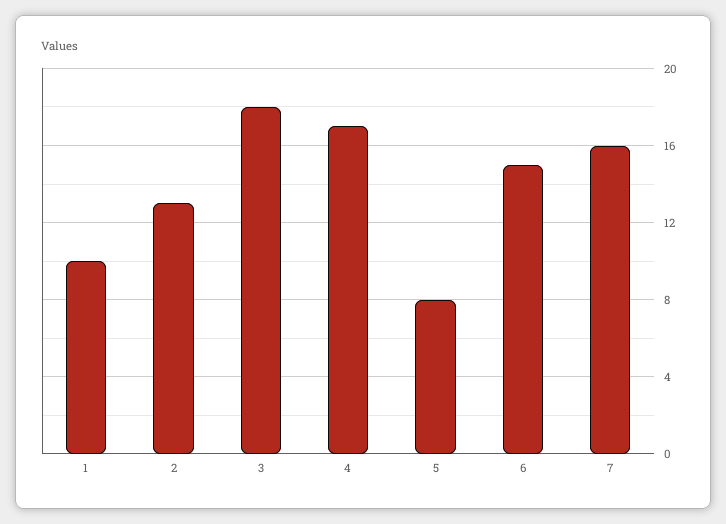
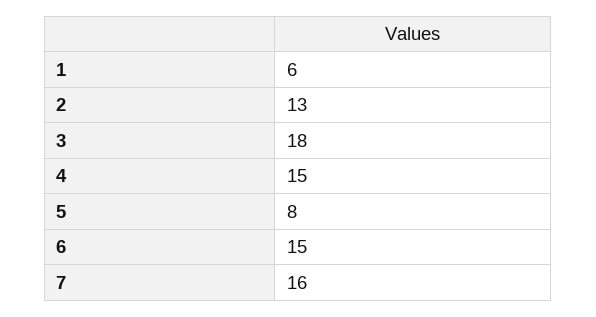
1: 10 -> 6
4: 17 -> 15

